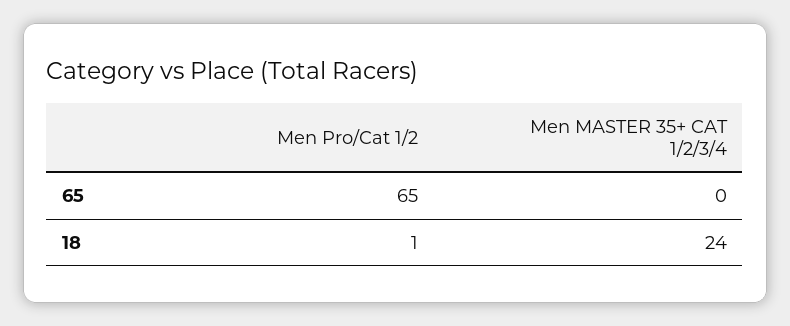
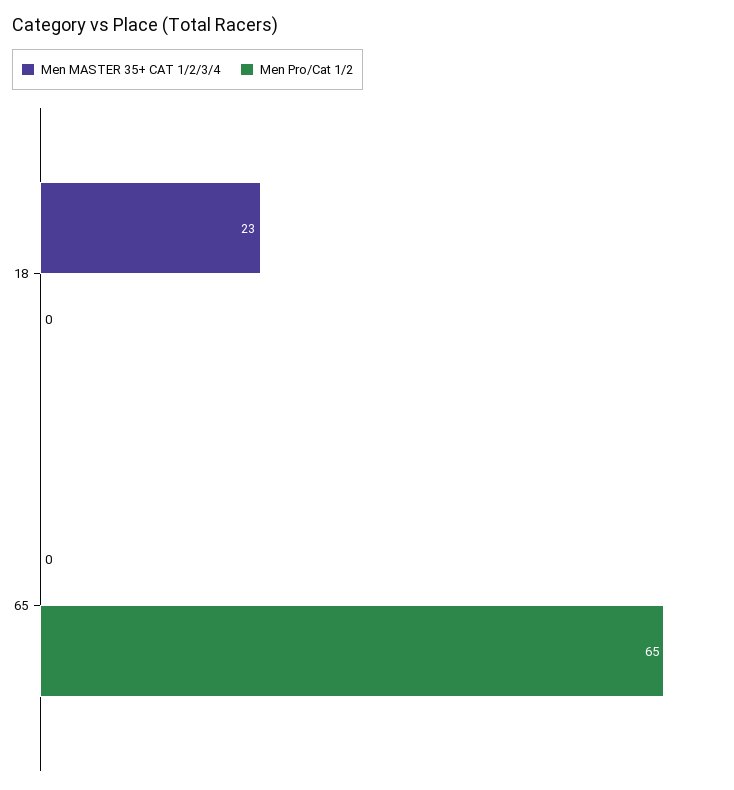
Men Pro/Cat 1/2, 18: 1 -> 0
Men MASTER 35+ CAT 1/2/3/4, 18: 24 -> 23

